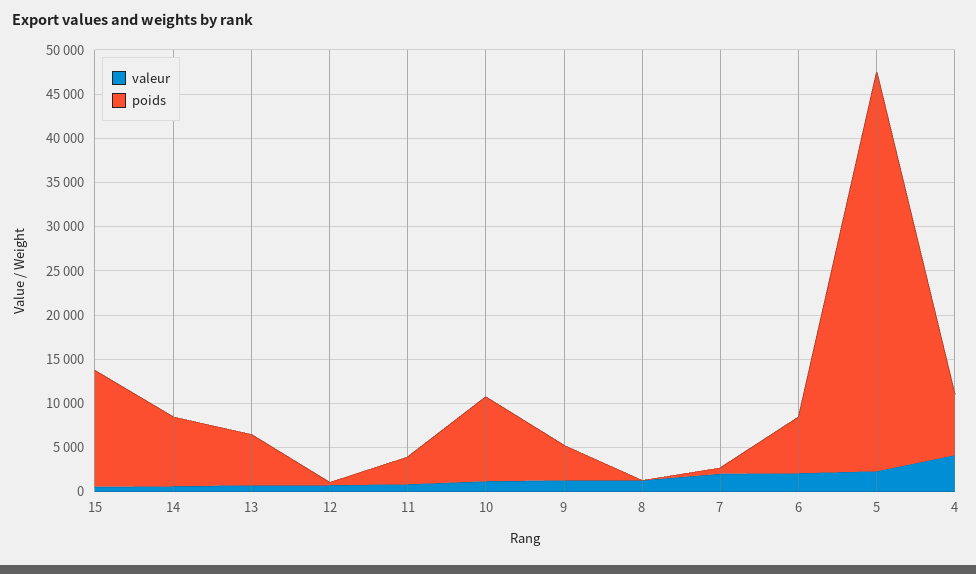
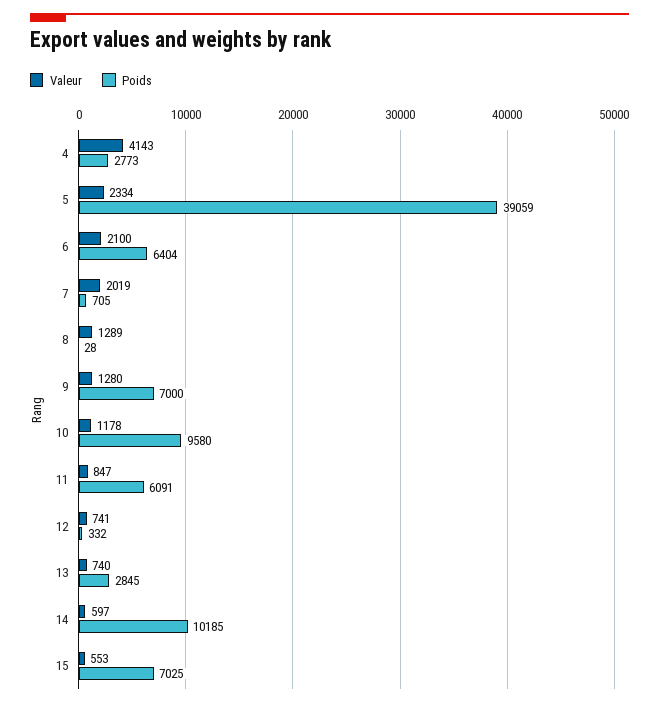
poids, 15: 13000 -> 7025
poids, 14: 8000 -> 10185
poids, 13: 6000 -> 2845
poids, 11: 3000 -> 6091
poids, 9: 4000 -> 7000
poids, 5: 45000 -> 39059
poids, 4: 7000 -> 2773

